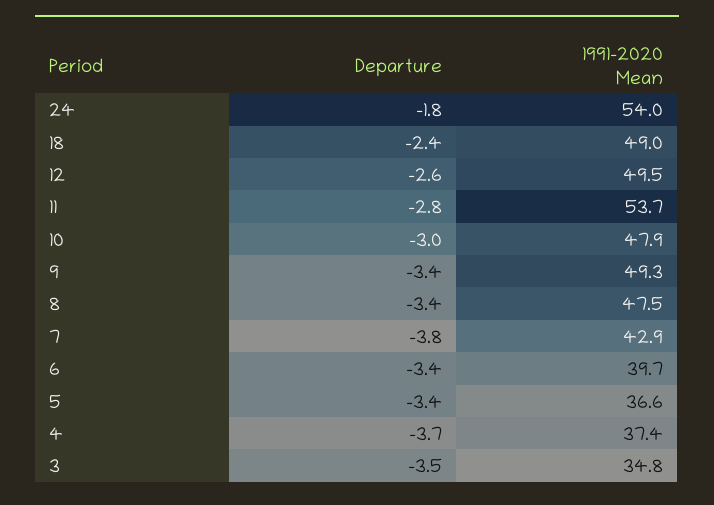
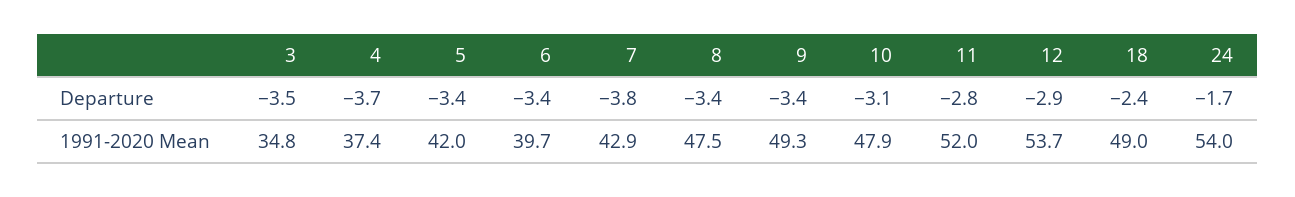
Departure, 24: -1.8 -> -1.7
Departure, 12: -2.6 -> -2.9
1991-2020 Mean, 12: 49.5 -> 53.7
1991-2020 Mean, 11: 53.7 -> 52
Departure, 10: -3 -> -3.1
1991-2020 Mean, 5: 36.6 -> 42

